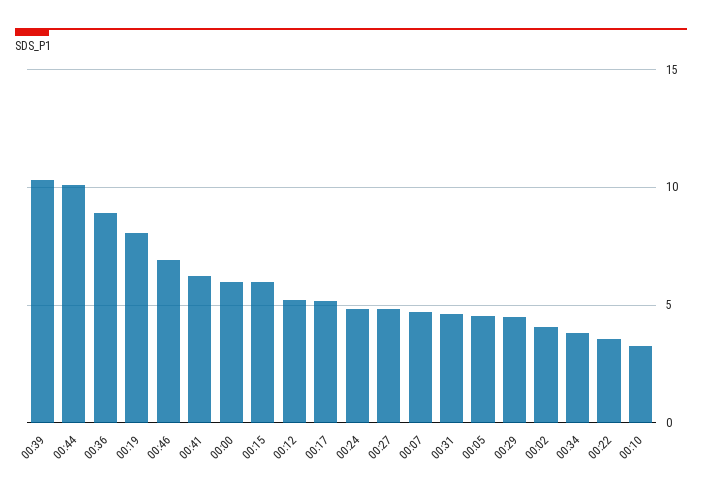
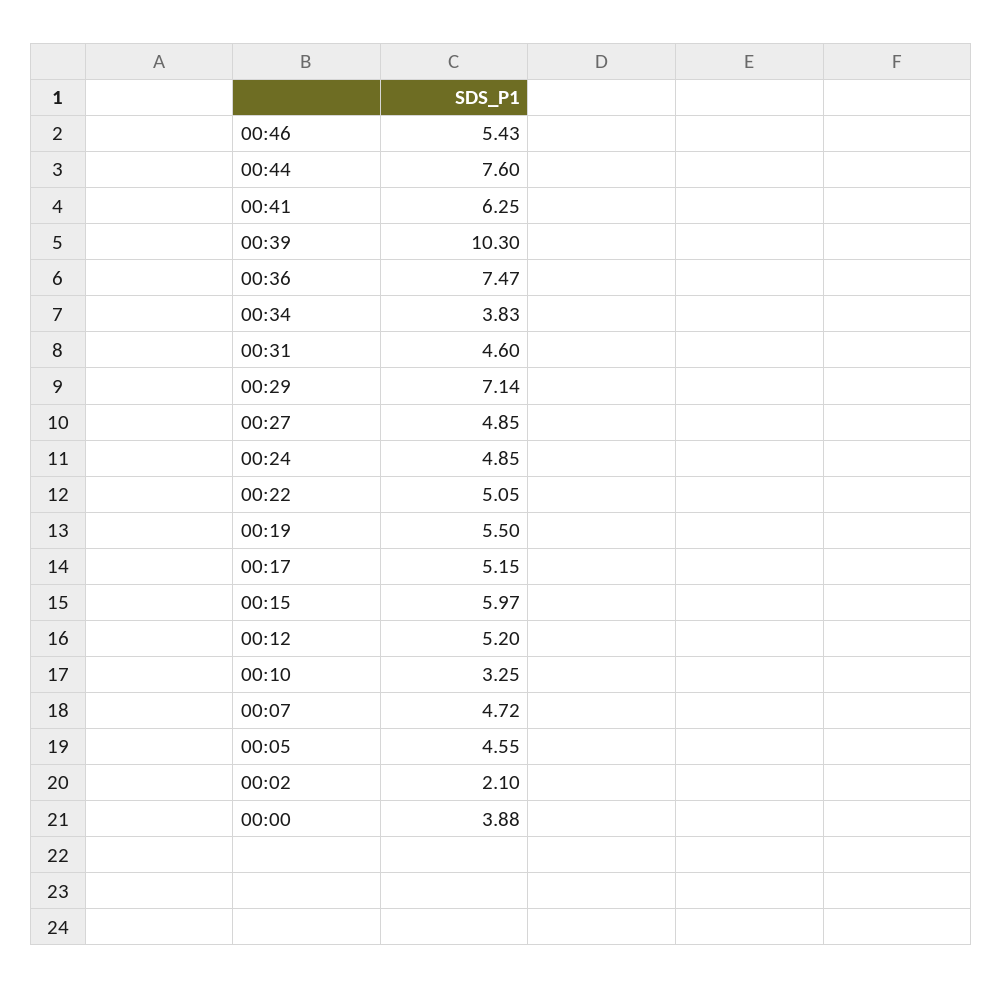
00:44: 10 -> 7.6
00:36: 9 -> 7.47
00:19: 8 -> 5.5
00:46: 7 -> 5.43
00:00: 6 -> 3.88
00:29: 4.5 -> 7.14
00:02: 4 -> 2.1
00:22: 3.5 -> 5.05

